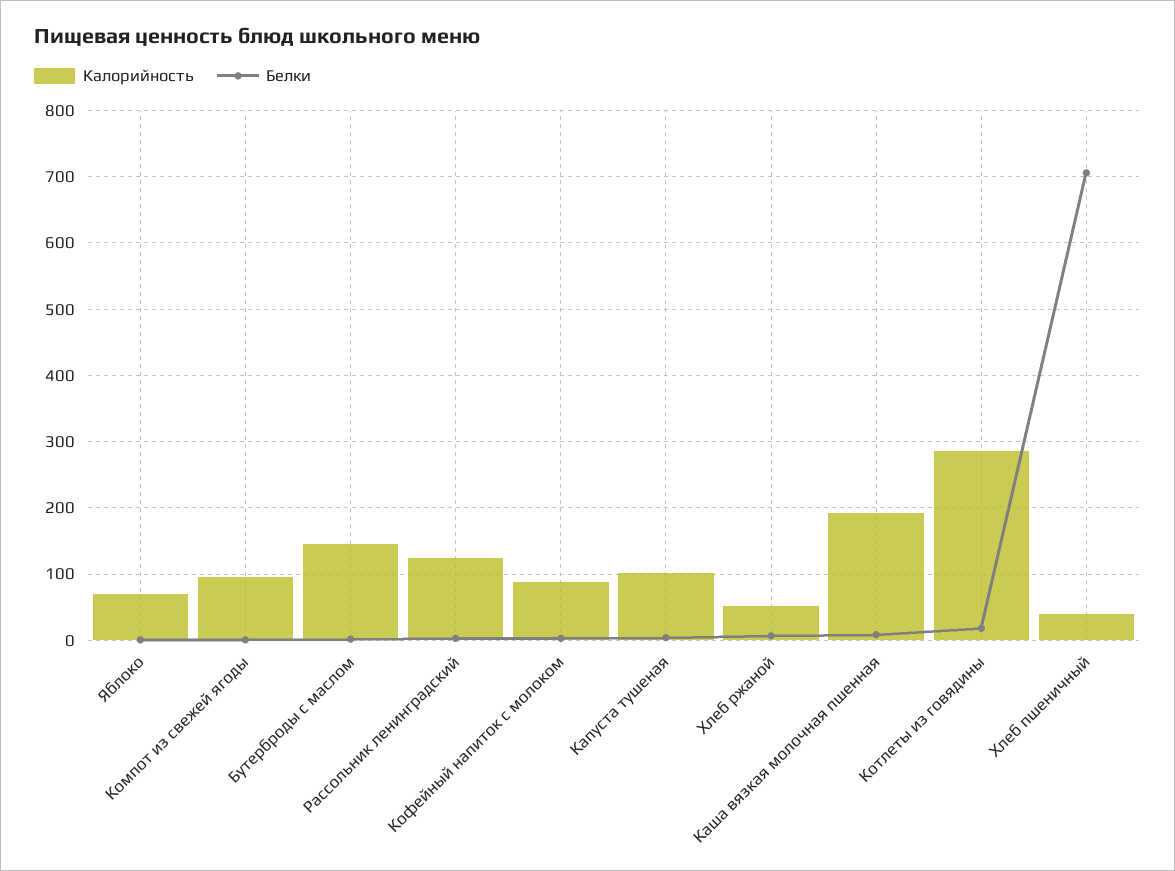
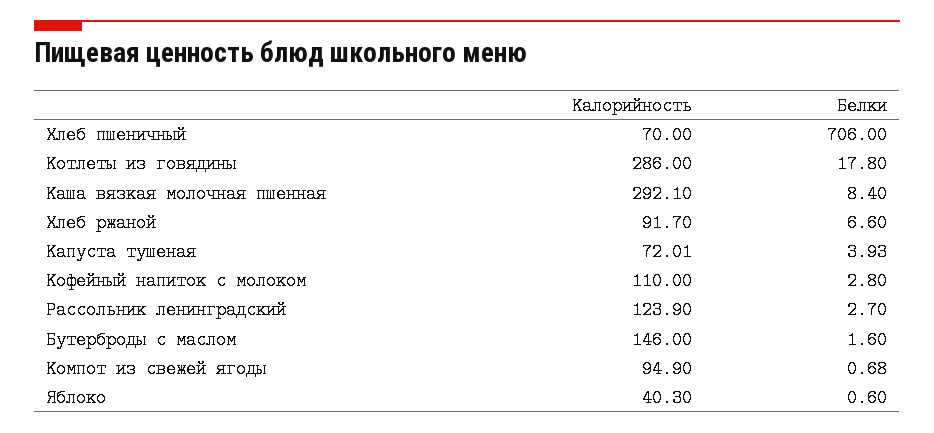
Калорийность, Яблоко: 70 -> 40.3
Калорийность, Кофейный напиток с молоком: 90 -> 110
Калорийность, Капуста тушеная: 100 -> 72.01
Калорийность, Хлеб ржаной: 50 -> 91.7
Калорийность, Каша вязкая молочная пшенная: 190 -> 292.1
Калорийность, Хлеб пшеничный: 40 -> 70

